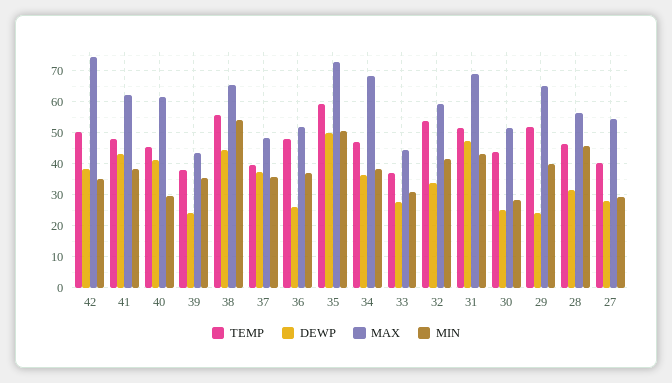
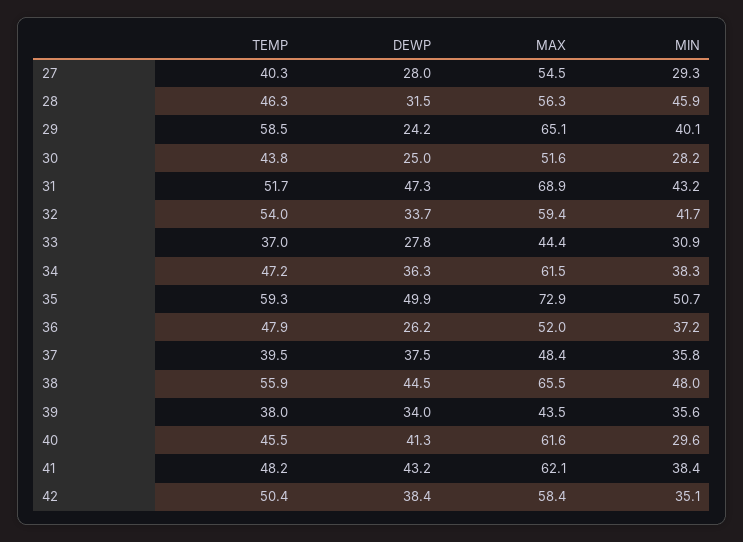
MAX, 42: 74 -> 58.4
DEWP, 39: 24 -> 34
MIN, 38: 54 -> 48
MAX, 34: 68 -> 61.5
TEMP, 29: 52 -> 58.5

